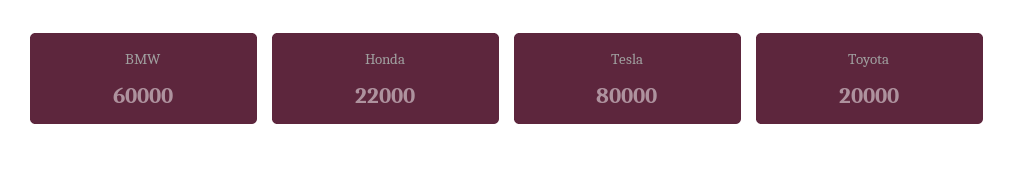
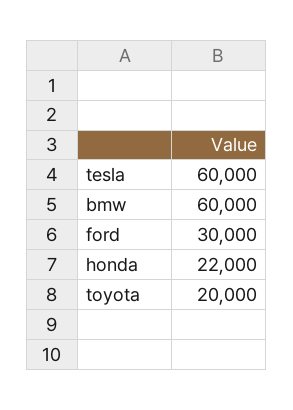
Tesla: 80000 -> 60000
ford: none -> 30000

